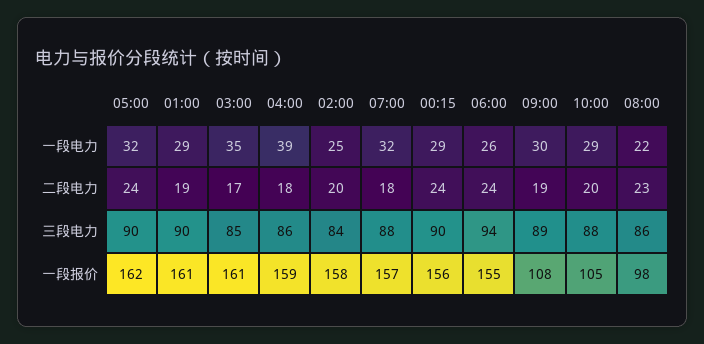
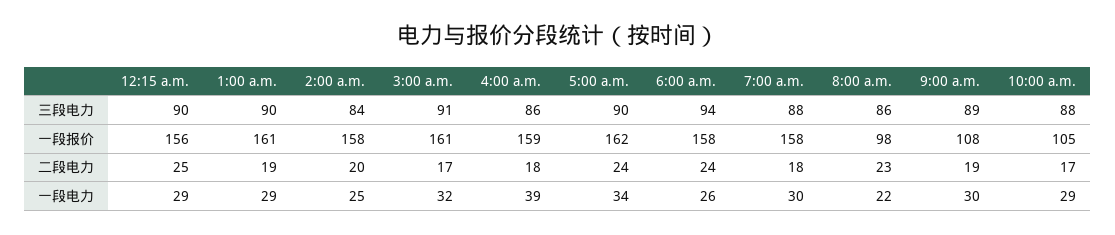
05:00, 一段电力: 32 -> 34
03:00, 一段电力: 35 -> 32
07:00, 一段电力: 32 -> 30
00:15, 二段电力: 24 -> 25
10:00, 二段电力: 20 -> 17
03:00, 三段电力: 85 -> 91
07:00, 一段报价: 157 -> 158
06:00, 一段报价: 155 -> 158

